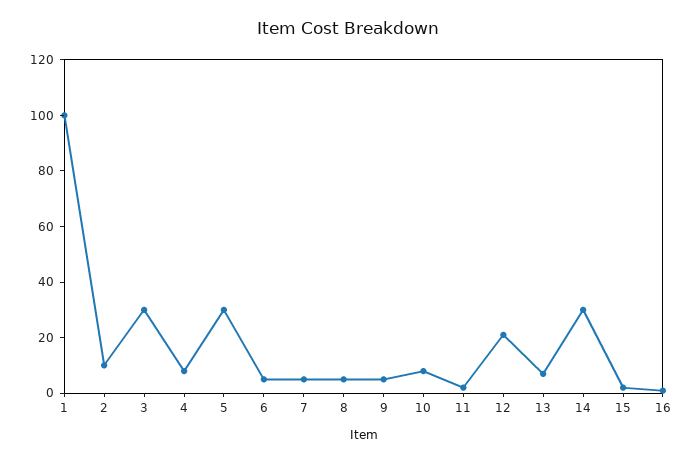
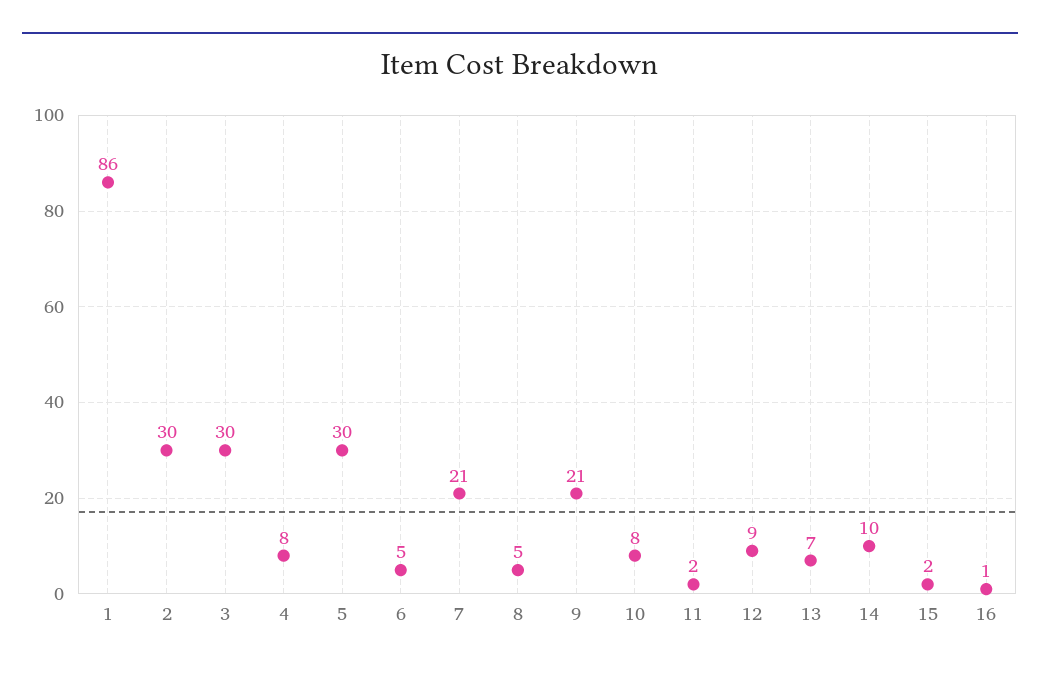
1: 100 -> 86
2: 10 -> 30
7: 5 -> 21
9: 5 -> 21
12: 20 -> 9
14: 30 -> 10

